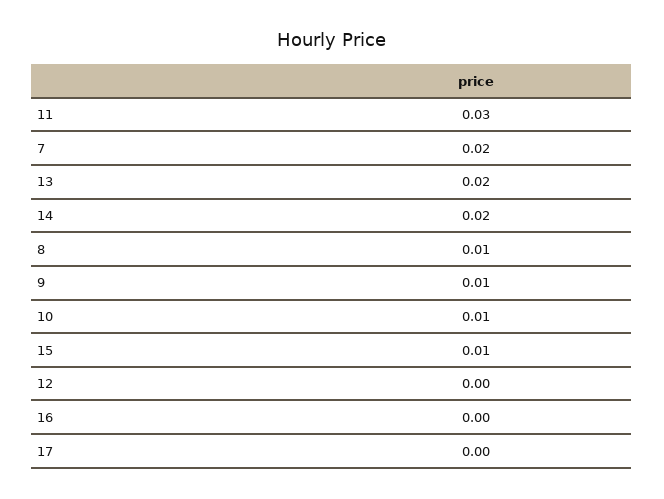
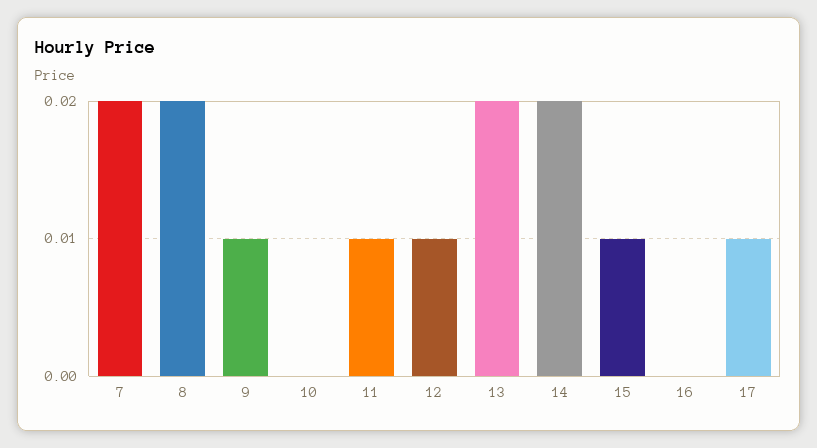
11: 0.03 -> 0.01
8: 0.01 -> 0.02
10: 0.01 -> 0
12: 0 -> 0.01
17: 0 -> 0.01

